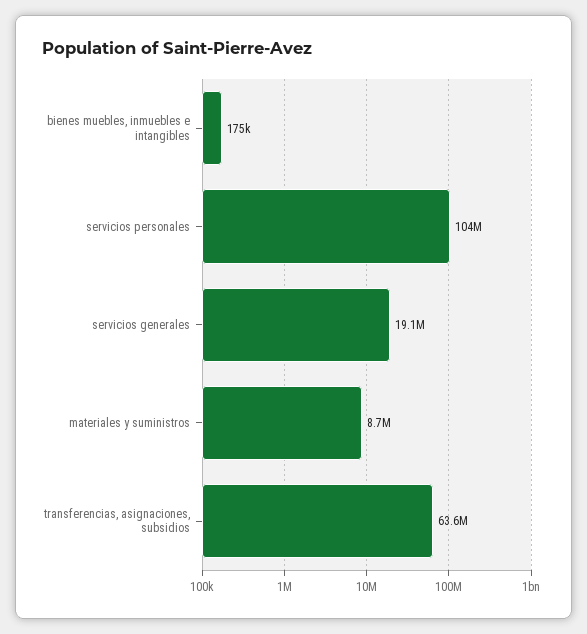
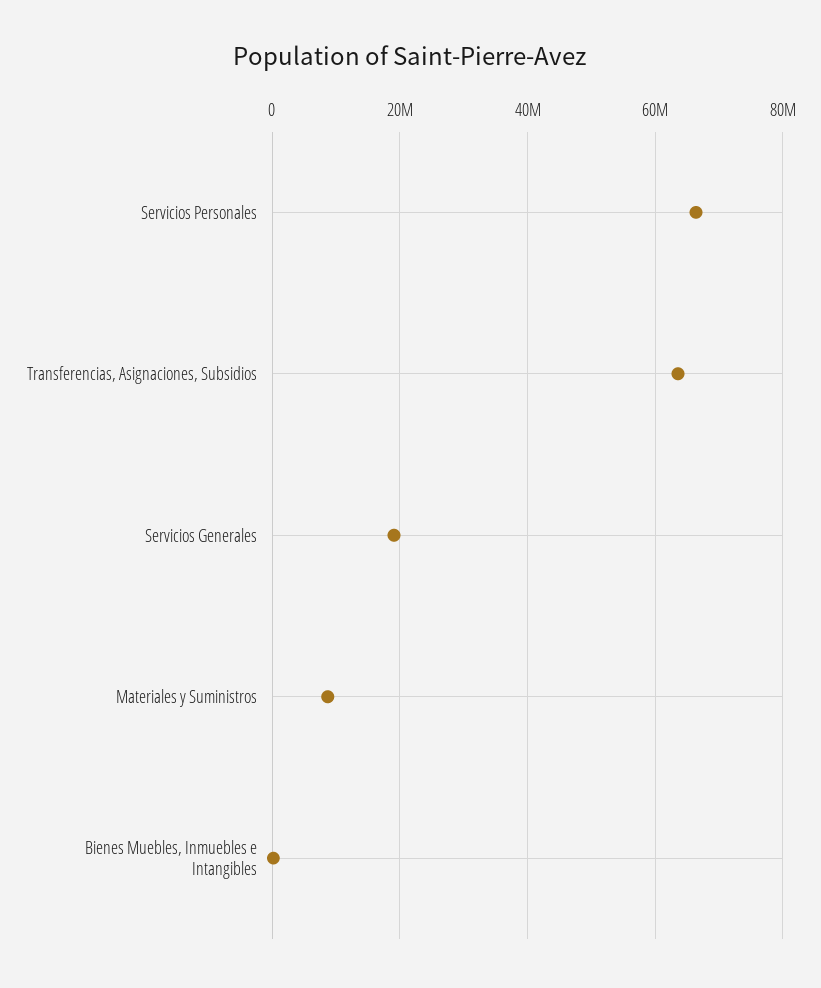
servicios personales: 104000000 -> 66000000

